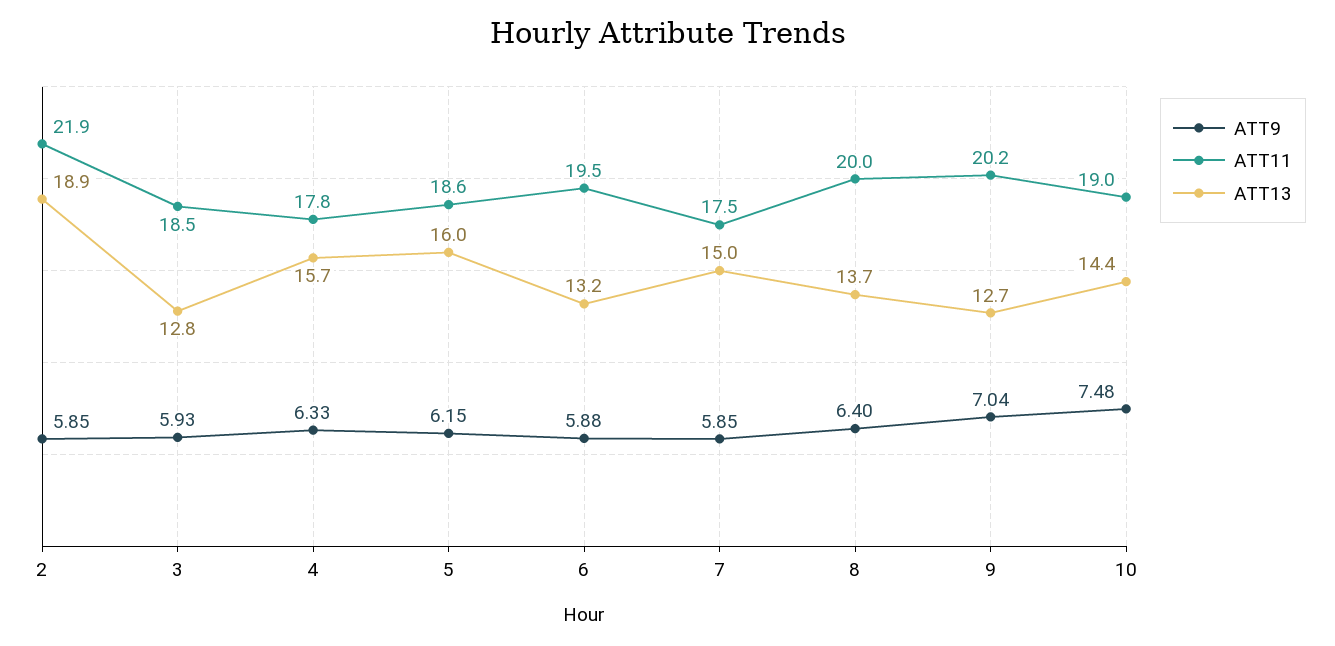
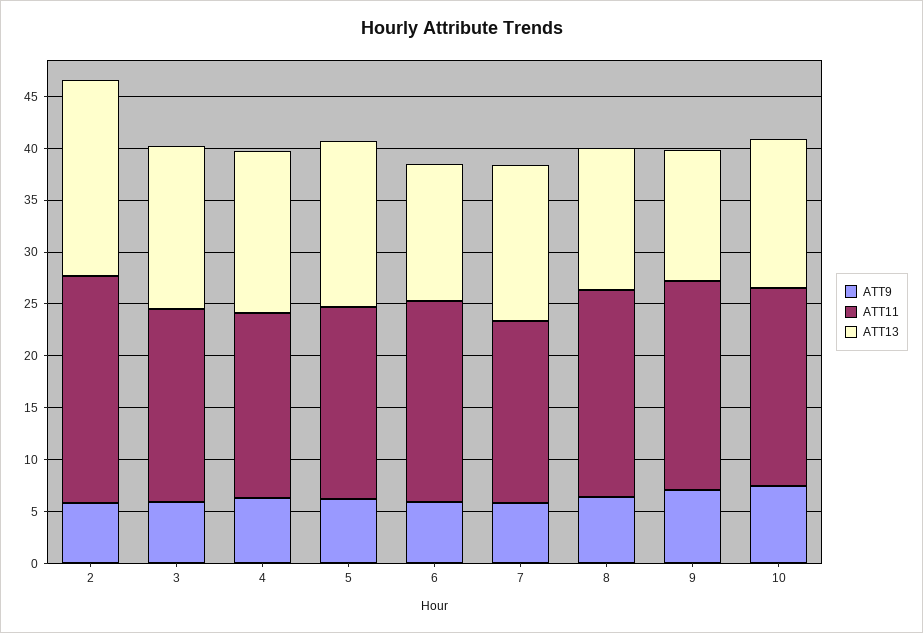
ATT13, 3: 12.8 -> 16

